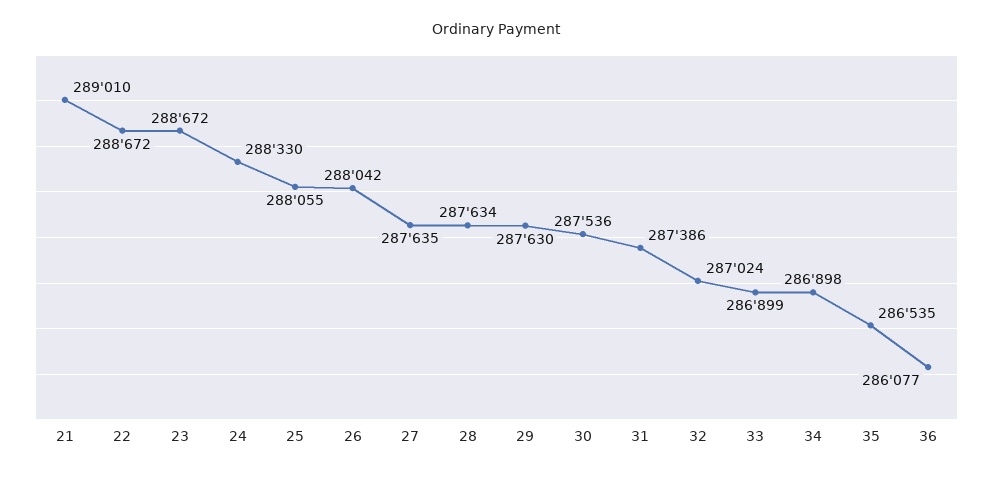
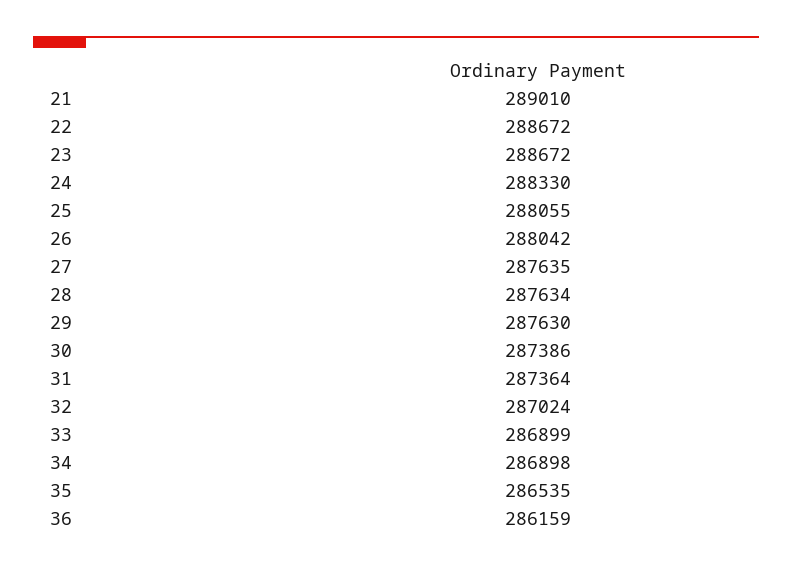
30: 287536 -> 287386
31: 287386 -> 287364
36: 286077 -> 286159

